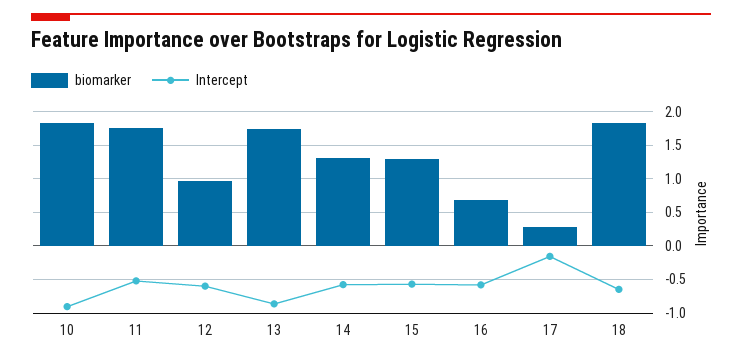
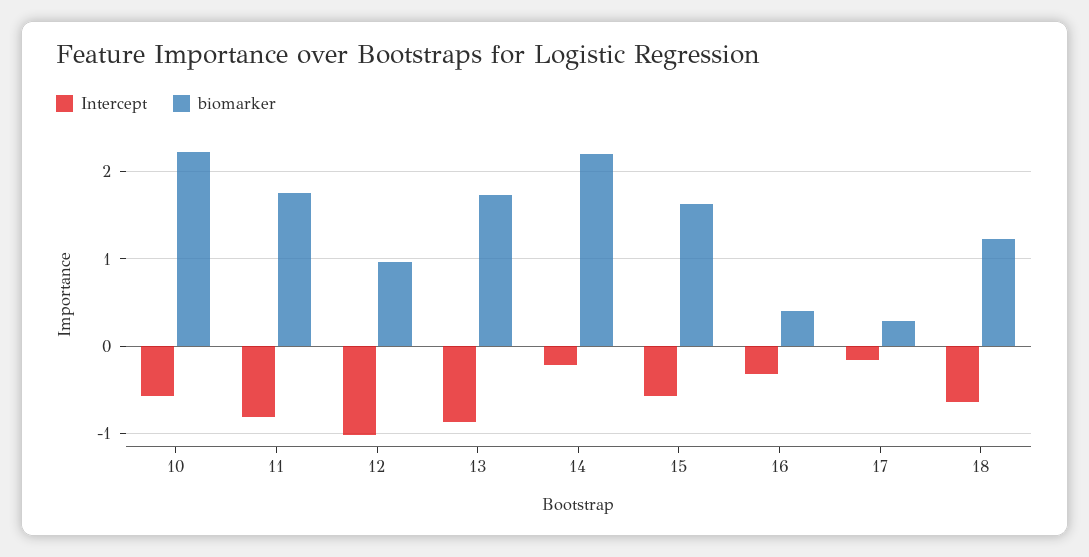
biomarker, 10: 1.8 -> 2.2
Intercept, 10: -0.9 -> -0.6
Intercept, 11: -0.5 -> -0.8
Intercept, 12: -0.6 -> -1
biomarker, 14: 1.3 -> 2.2
Intercept, 14: -0.6 -> -0.2
biomarker, 15: 1.3 -> 1.6
biomarker, 16: 0.7 -> 0.4
Intercept, 16: -0.6 -> -0.3
biomarker, 18: 1.8 -> 1.2

